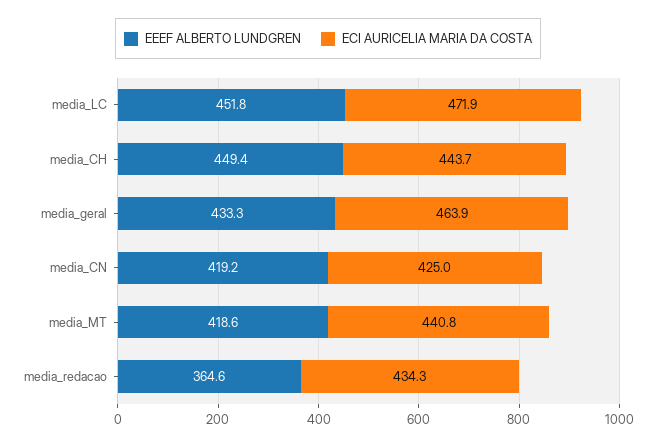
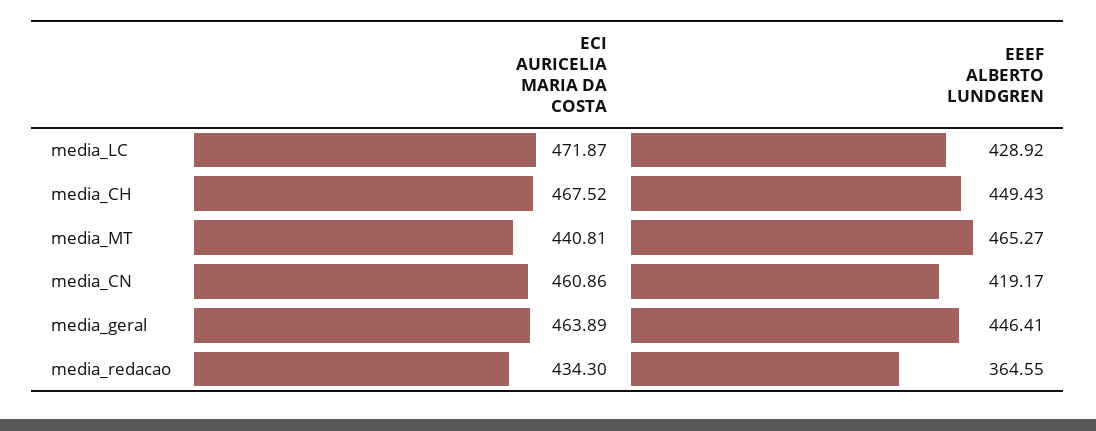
EEEF ALBERTO LUNDGREN, media_LC: 451.8 -> 428.92
ECI AURICELIA MARIA DA COSTA, media_CH: 443.7 -> 467.52
EEEF ALBERTO LUNDGREN, media_geral: 433.3 -> 446.41
ECI AURICELIA MARIA DA COSTA, media_CN: 425 -> 460.86
EEEF ALBERTO LUNDGREN, media_MT: 418.6 -> 465.27

